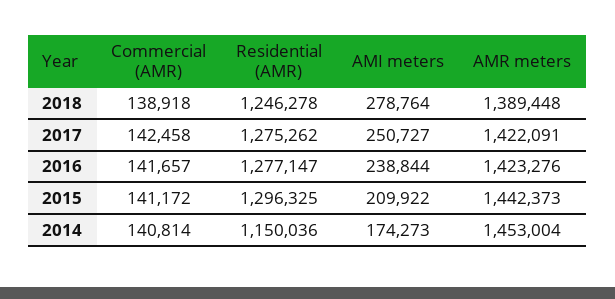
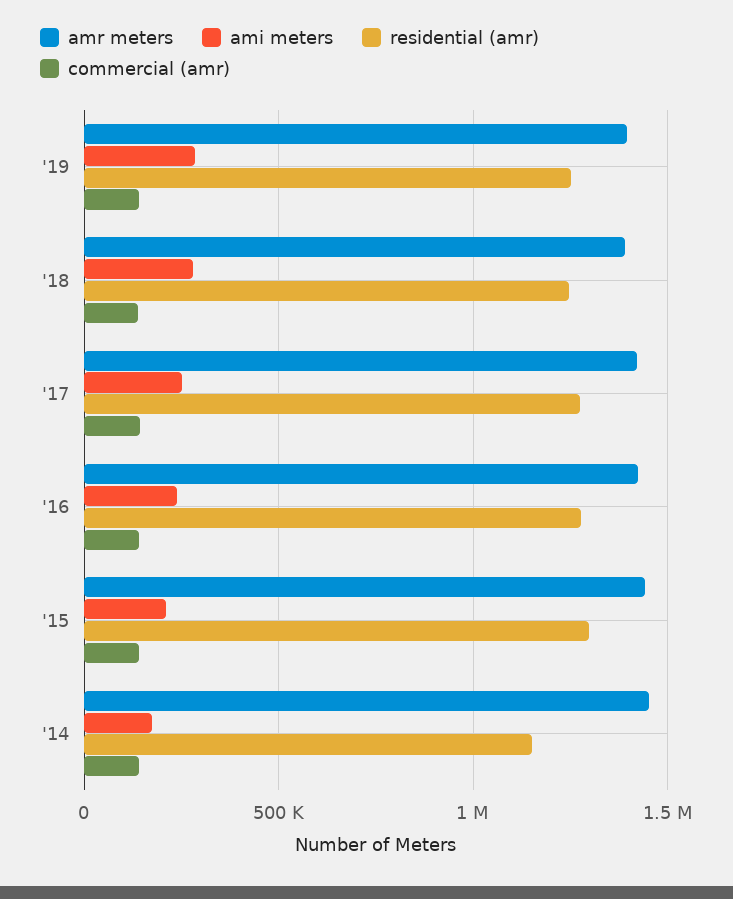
AMR meters, '19: none -> 1400000
AMI meters, '19: none -> 300000
Residential (AMR), '19: none -> 1250000
Commercial (AMR), '19: none -> 150000

